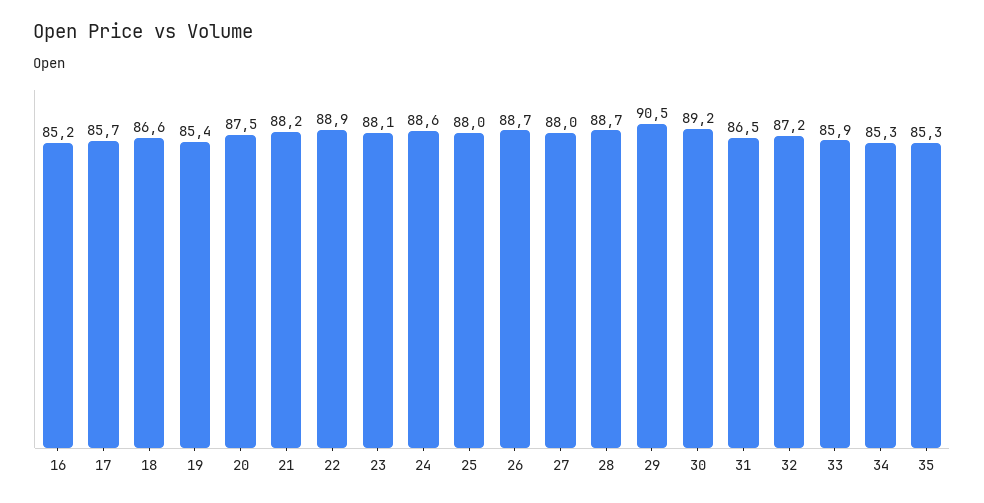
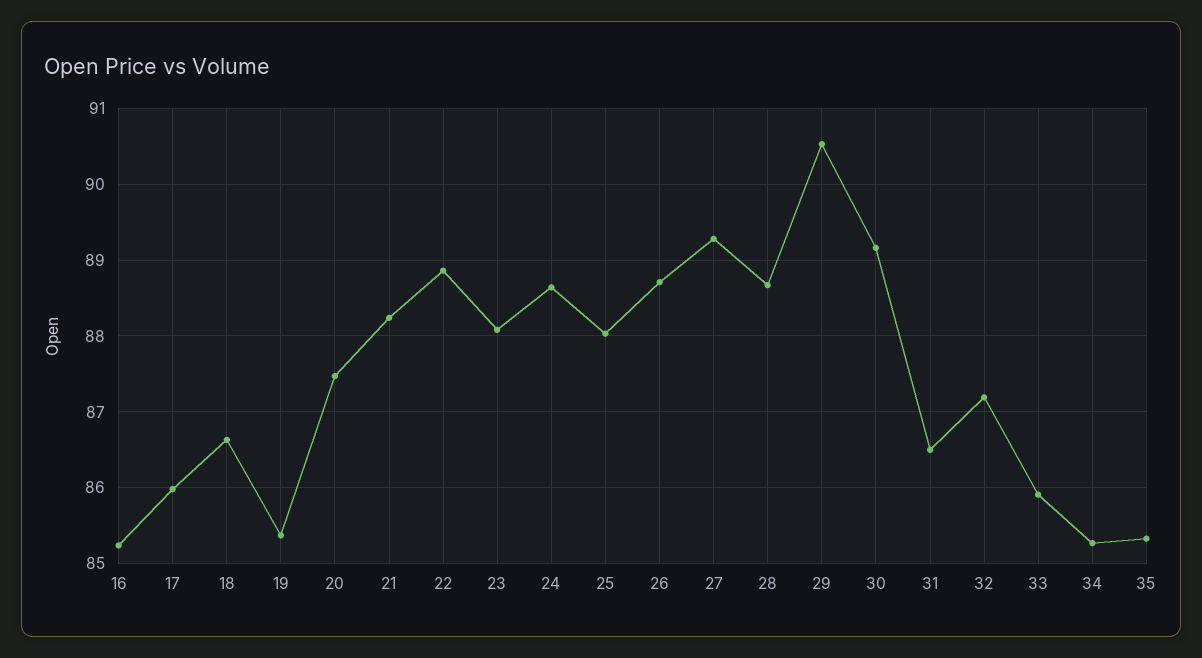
17: 85.7 -> 86
27: 88 -> 89.3

